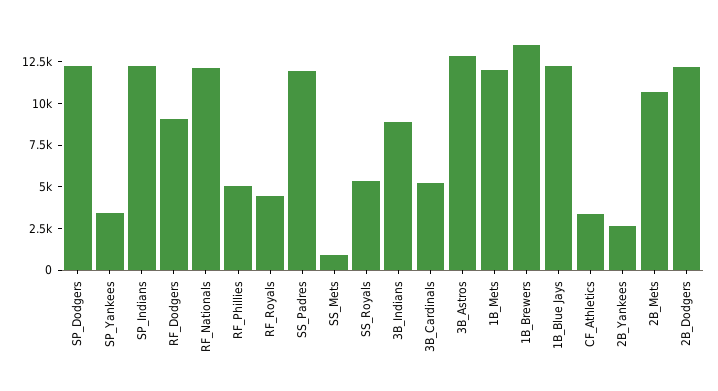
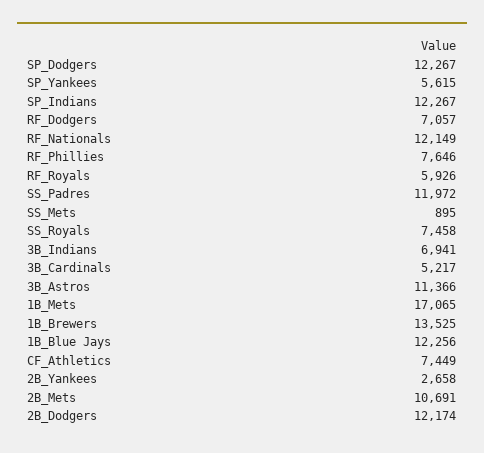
SP_Yankees: 3500 -> 5615
RF_Dodgers: 9000 -> 7057
RF_Phillies: 5000 -> 7646
RF_Royals: 4500 -> 5926
SS_Royals: 5500 -> 7458
3B_Indians: 9000 -> 6941
3B_Astros: 13000 -> 11366
1B_Mets: 12000 -> 17065
CF_Athletics: 3500 -> 7449

